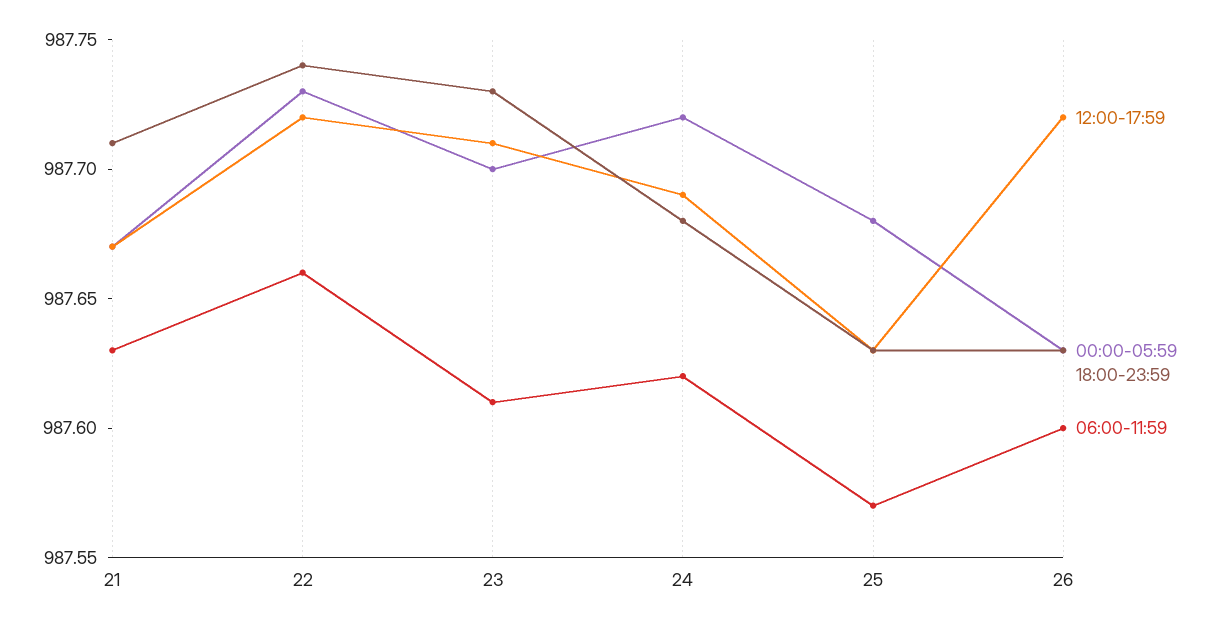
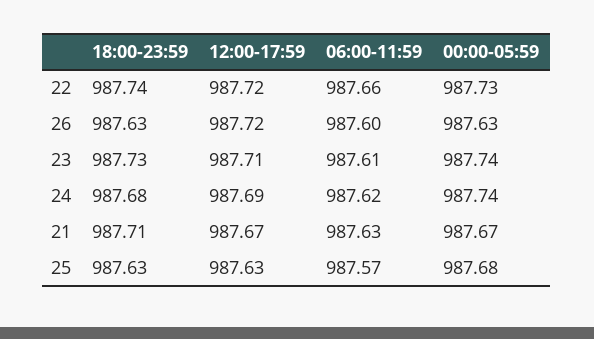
00:00-05:59, 23: 987.7 -> 987.74
00:00-05:59, 24: 987.72 -> 987.74

